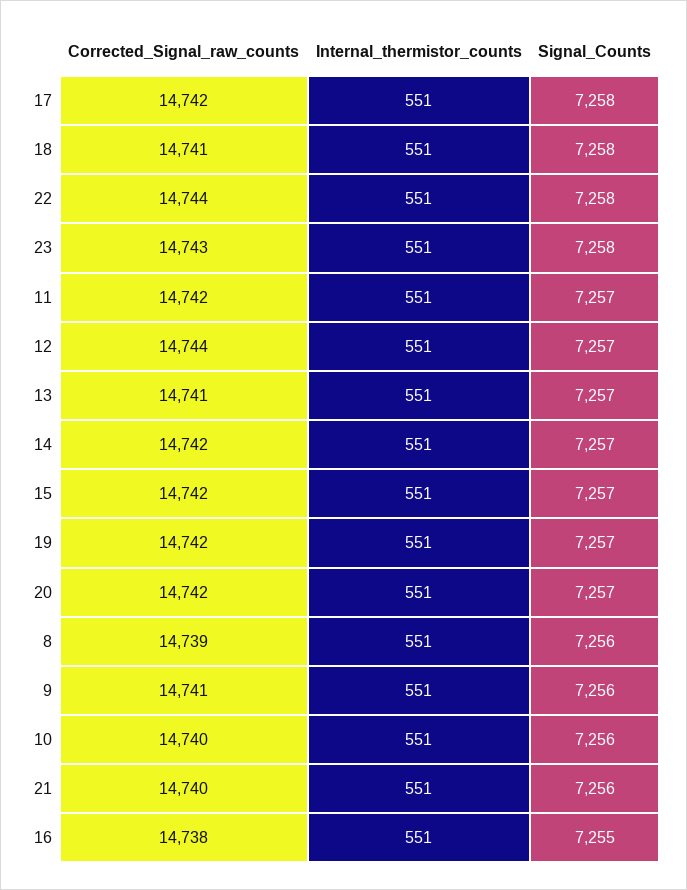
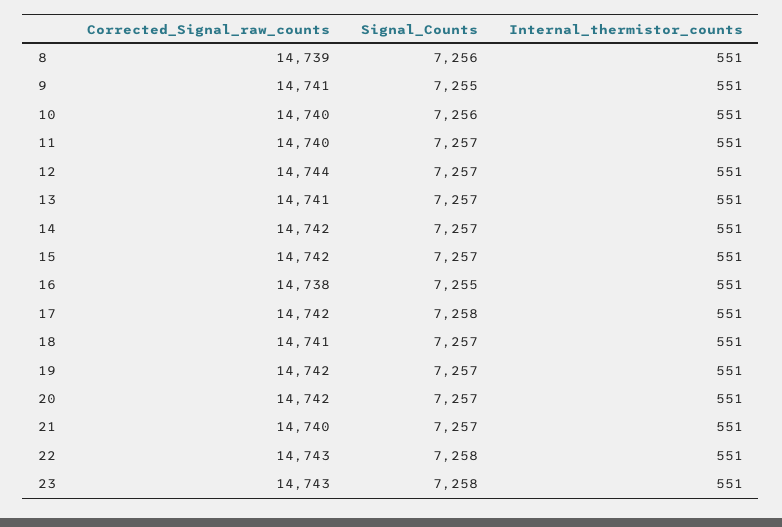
Signal_Counts, 18: 7258 -> 7257
Corrected_Signal_raw_counts, 22: 14744 -> 14743
Corrected_Signal_raw_counts, 11: 14742 -> 14740
Signal_Counts, 9: 7256 -> 7255
Signal_Counts, 21: 7256 -> 7257

